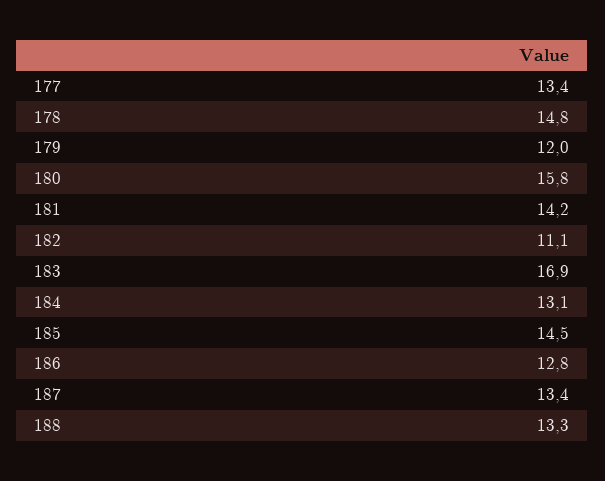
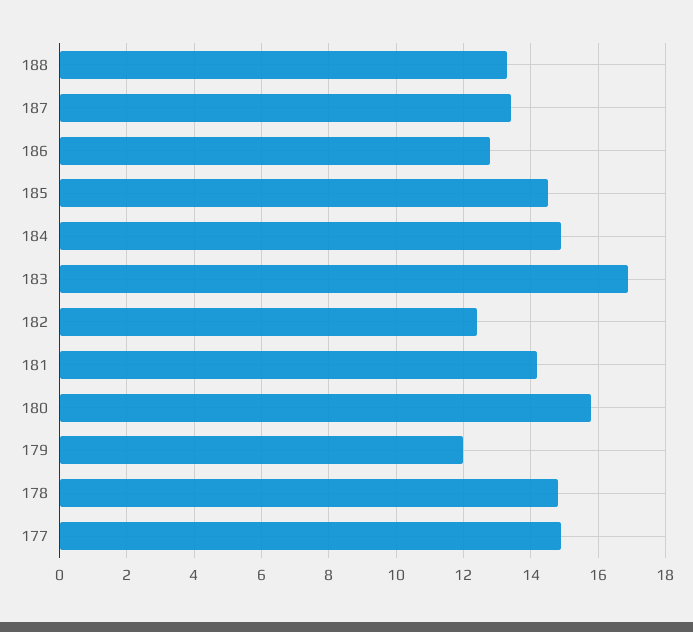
177: 13.4 -> 15
182: 11.1 -> 12.5
184: 13.1 -> 15

